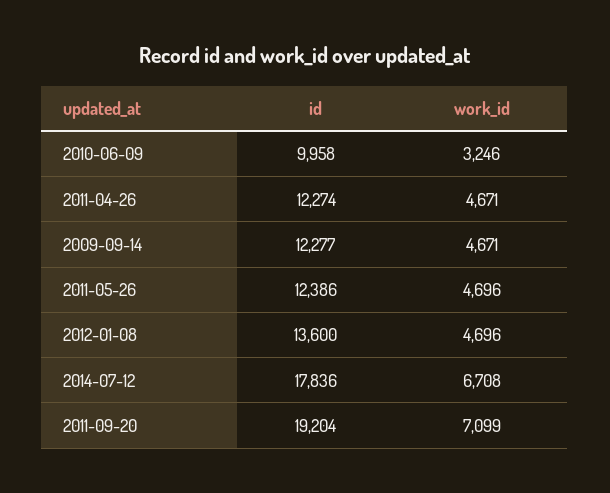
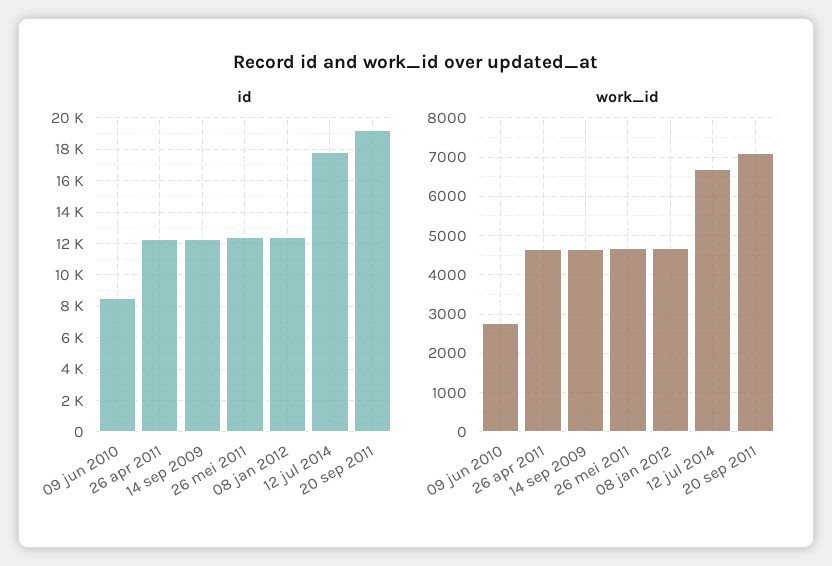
id, 2010-06-09: 9958 -> 8500
work_id, 2010-06-09: 3246 -> 2800
id, 2012-01-08: 13600 -> 12500

